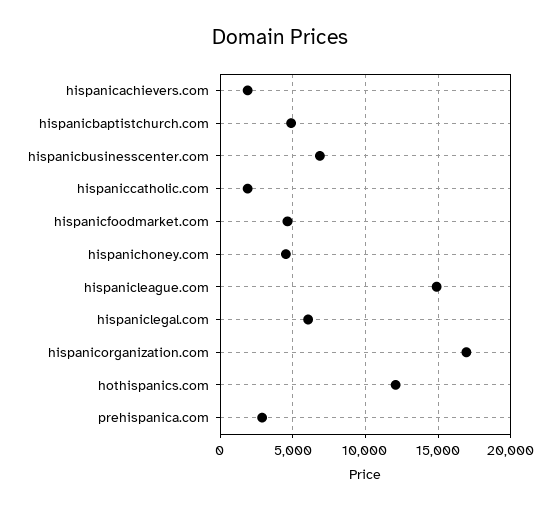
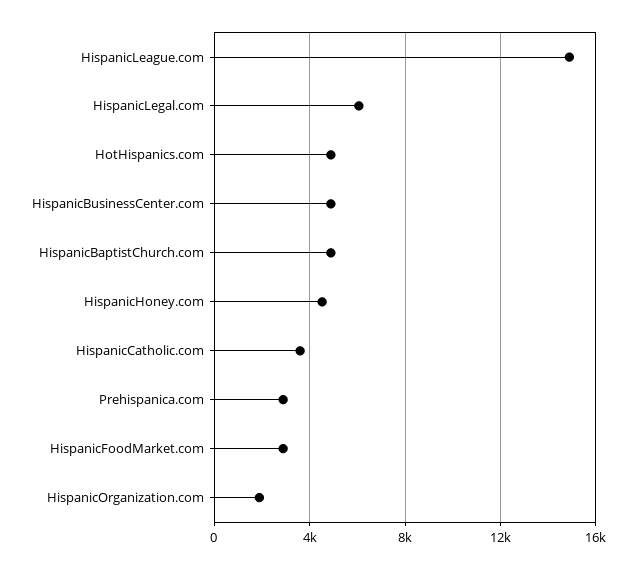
hispanicachievers.com: 2000 -> none
hispanicbusinesscenter.com: 7000 -> 5000
hispaniccatholic.com: 2000 -> 3500
hispanicfoodmarket.com: 4500 -> 3000
hispanicorganization.com: 17000 -> 2000
hothispanics.com: 12000 -> 5000

